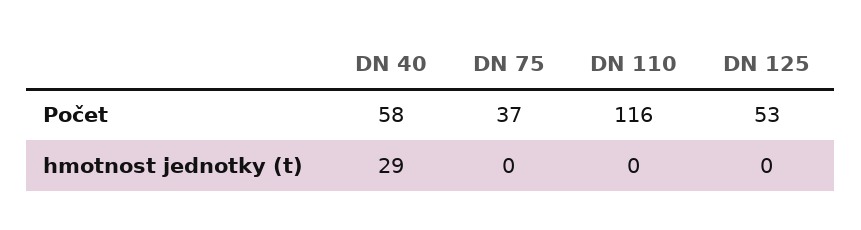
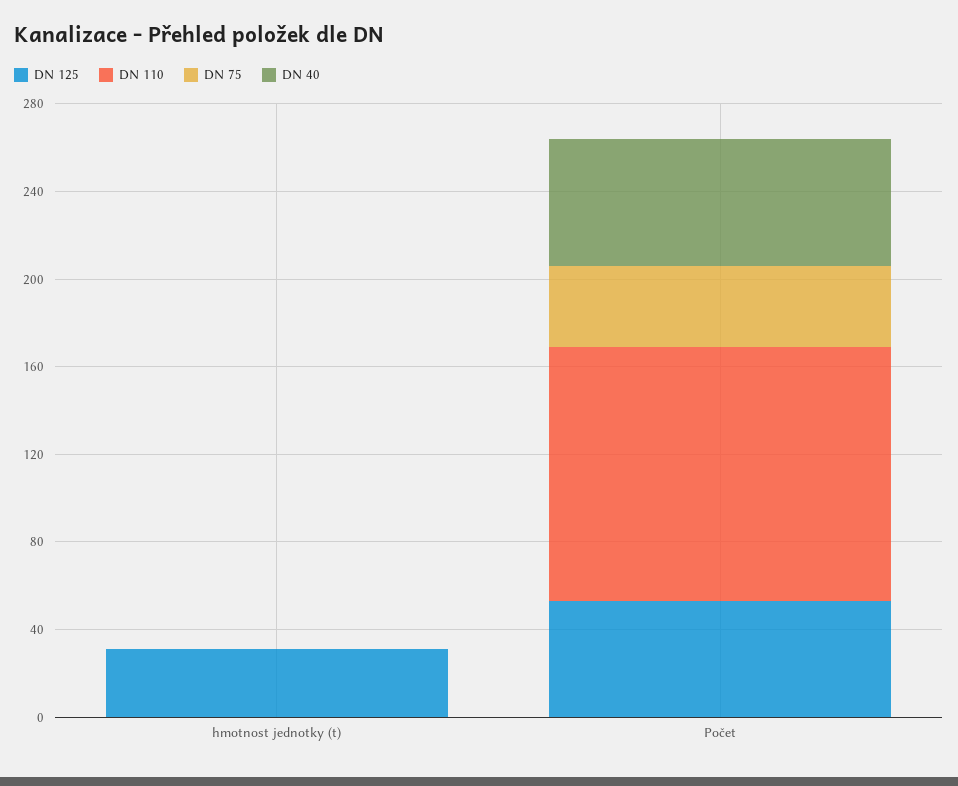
DN 40, hmotnost jednotky (t): 29 -> 0
DN 125, hmotnost jednotky (t): 0 -> 30

